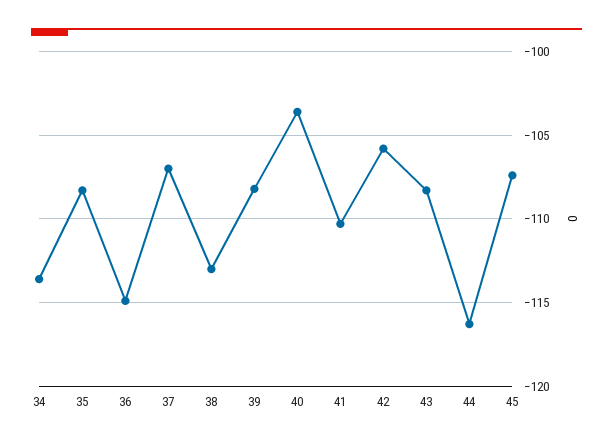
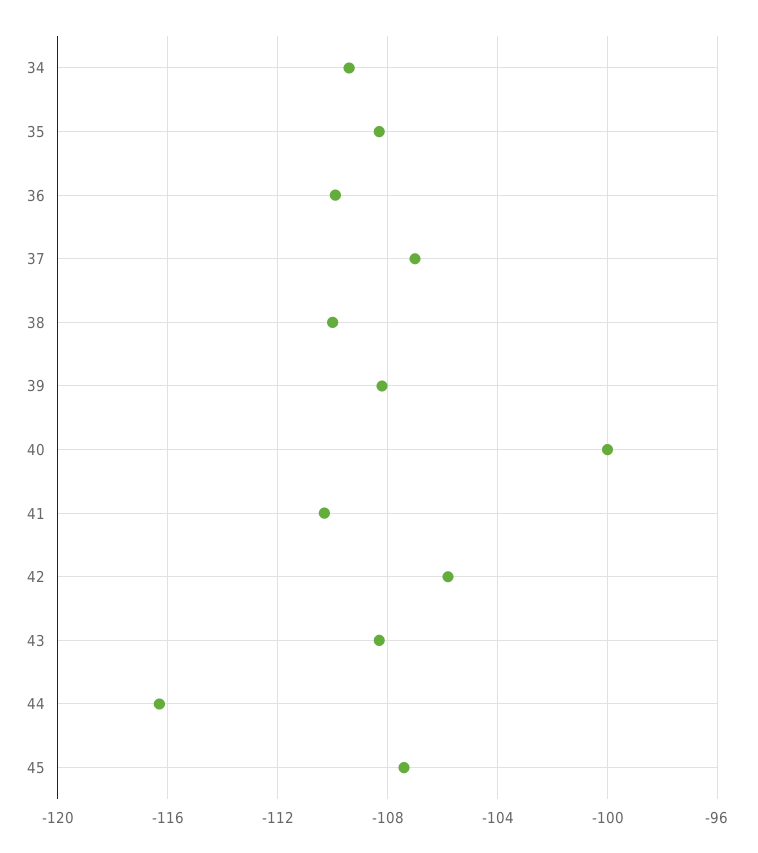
34: -113.5 -> -109.5
36: -115 -> -110
38: -113 -> -110
40: -103.5 -> -100

